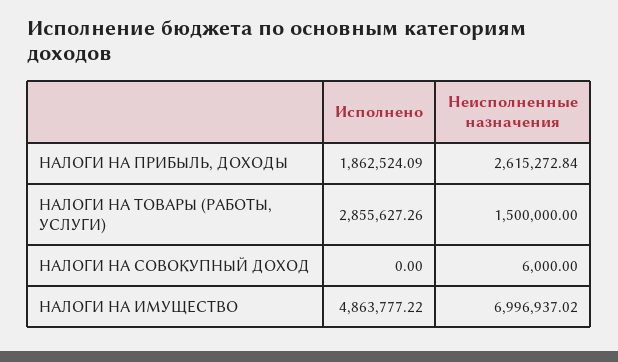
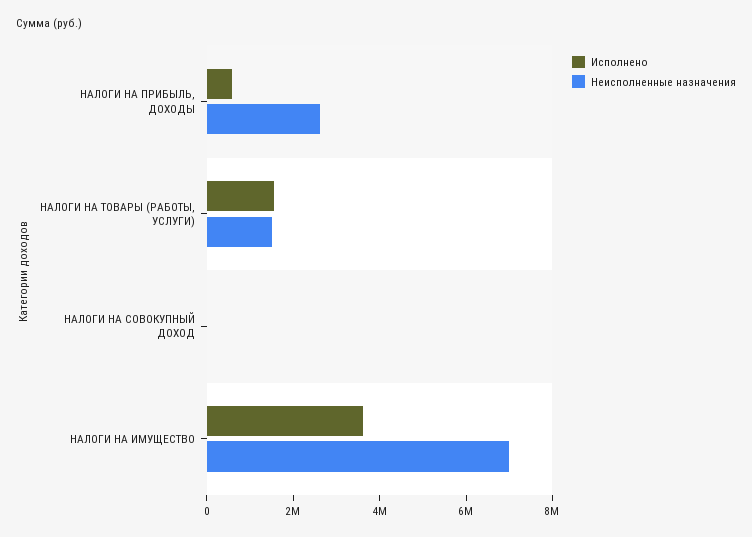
Исполнено, НАЛОГИ НА ПРИБЫЛЬ, ДОХОДЫ: 1862524.09 -> 500000
Исполнено, НАЛОГИ НА ТОВАРЫ (РАБОТЫ, УСЛУГИ): 2855627.26 -> 1500000
Исполнено, НАЛОГИ НА ИМУЩЕСТВО: 4863777.22 -> 3500000

